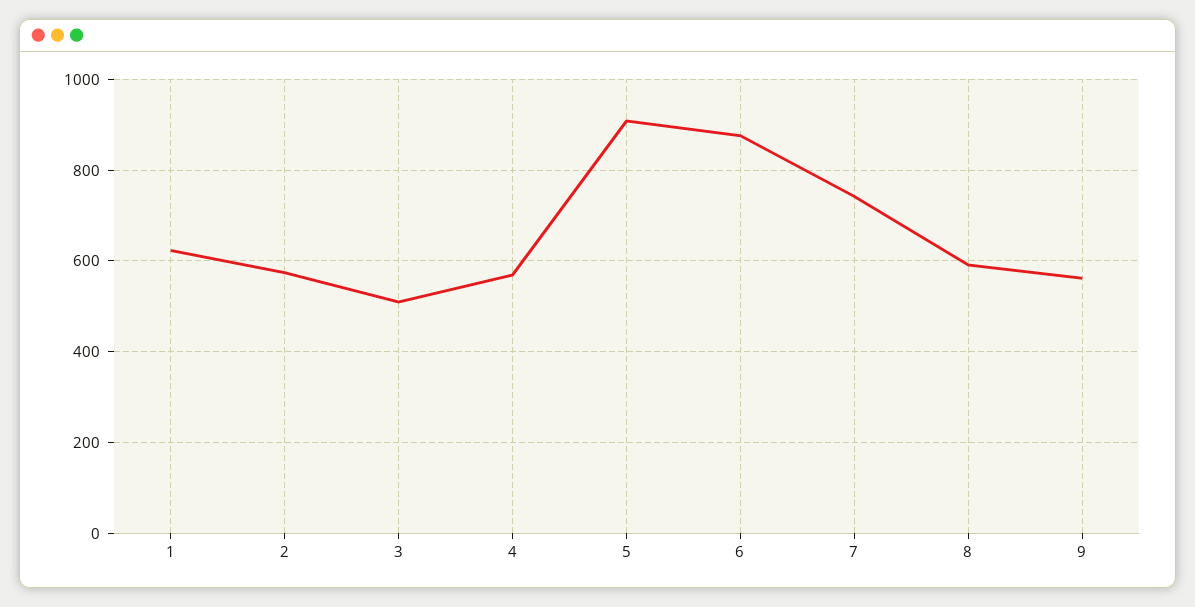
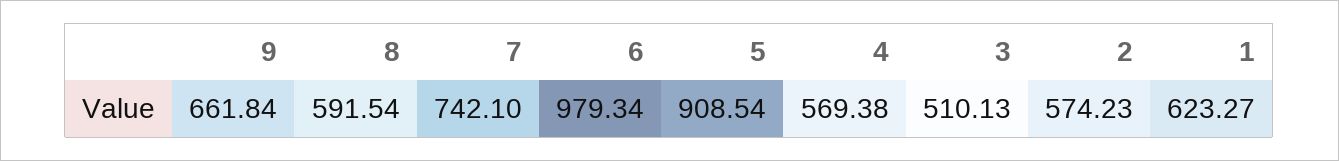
6: 880 -> 979.34
9: 560 -> 661.84

